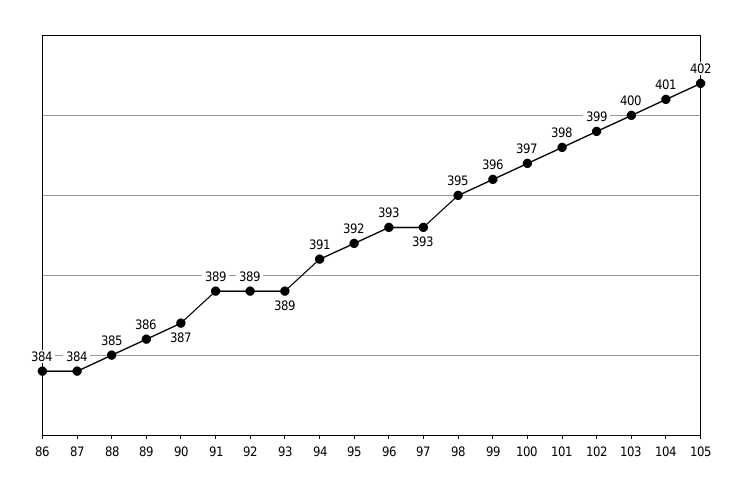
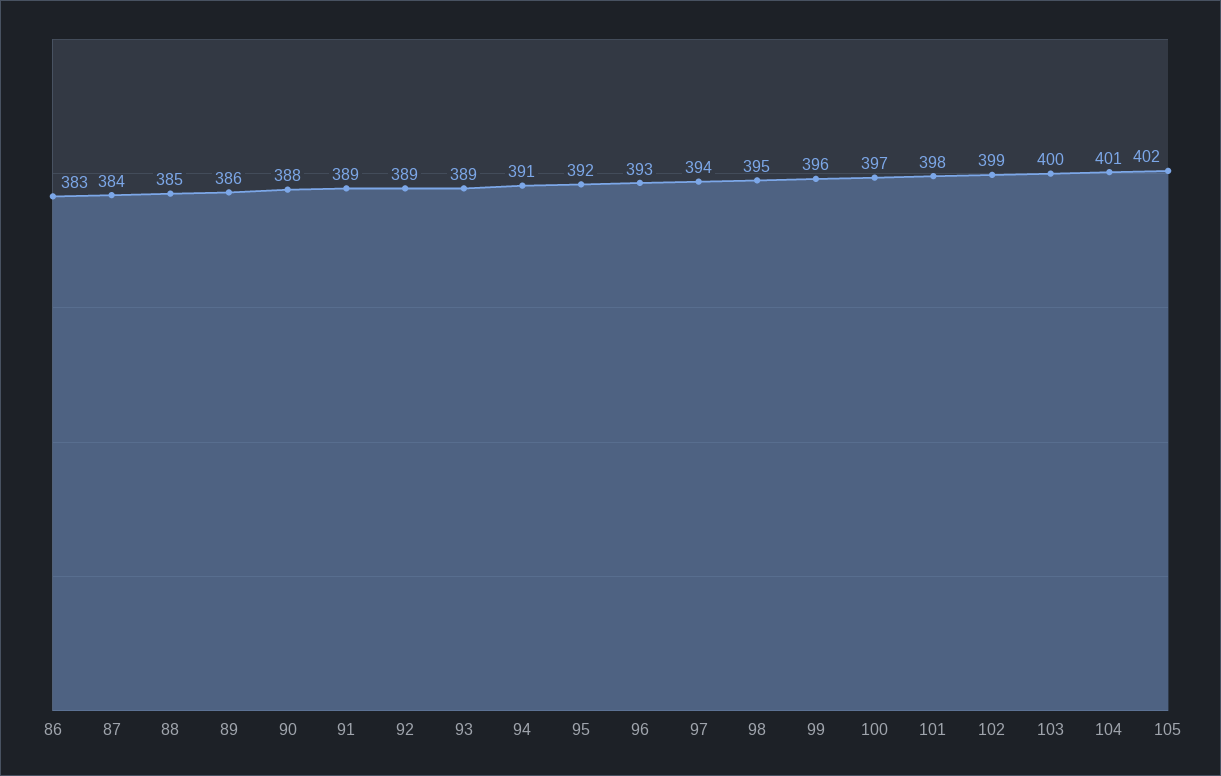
86: 384 -> 383
90: 387 -> 388
97: 393 -> 394

